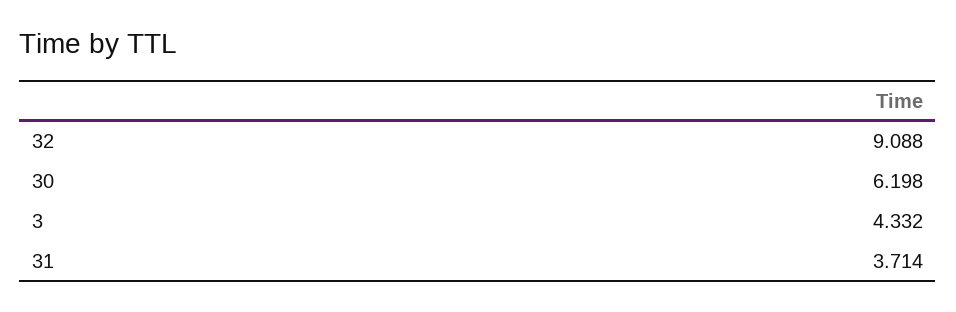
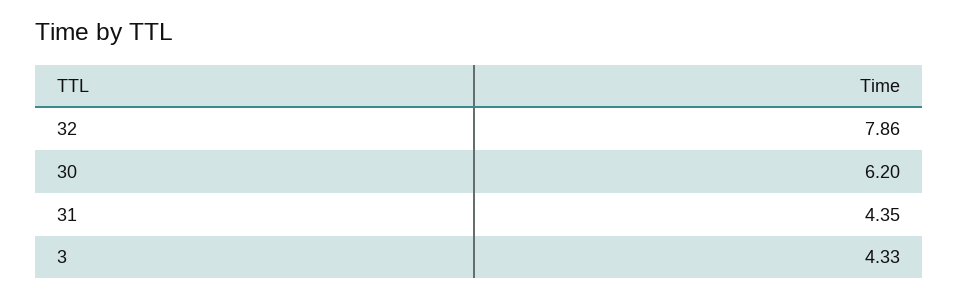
32: 9.088 -> 7.86
31: 3.714 -> 4.35

